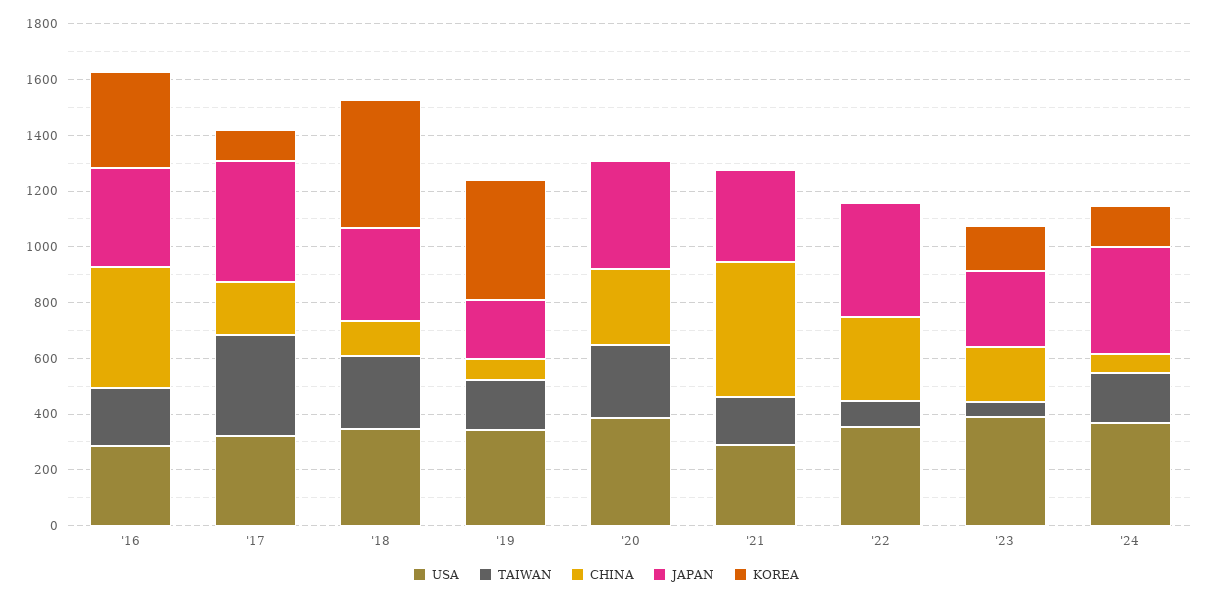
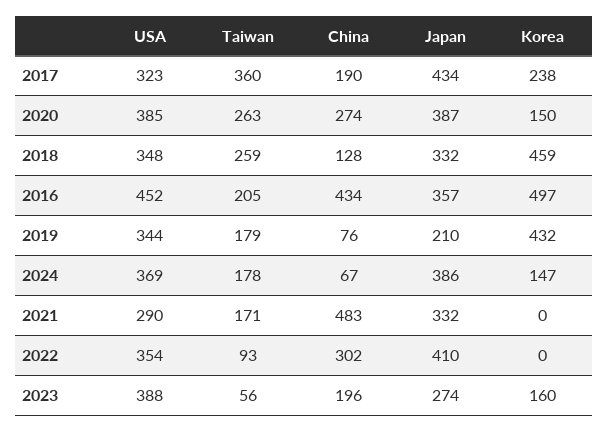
USA, '16: 300 -> 452
KOREA, '16: 350 -> 497
KOREA, '17: 100 -> 238
KOREA, '20: 0 -> 150

